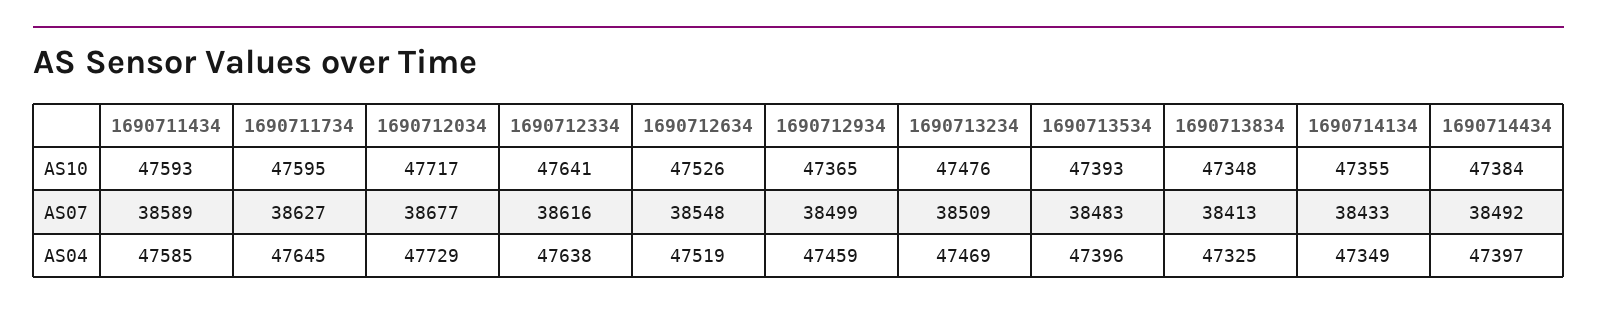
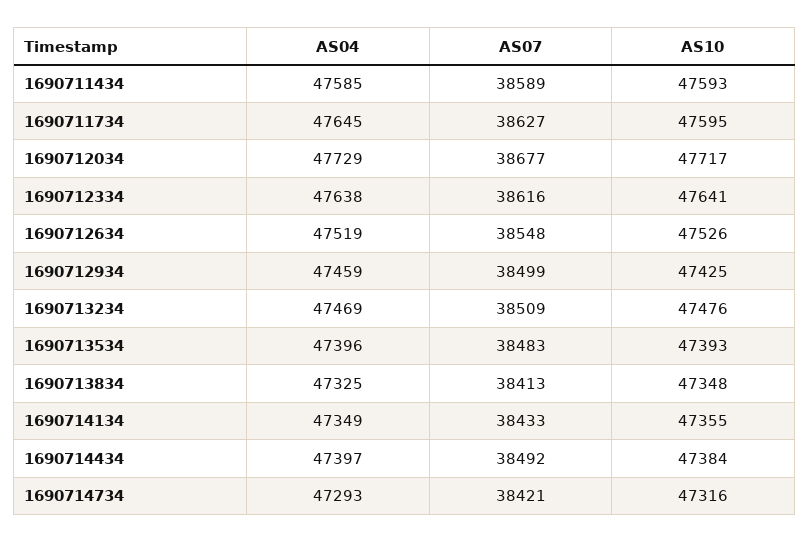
1690712934, AS10: 47365 -> 47425
1690714734, AS04: none -> 47293
1690714734, AS07: none -> 38421
1690714734, AS10: none -> 47316

